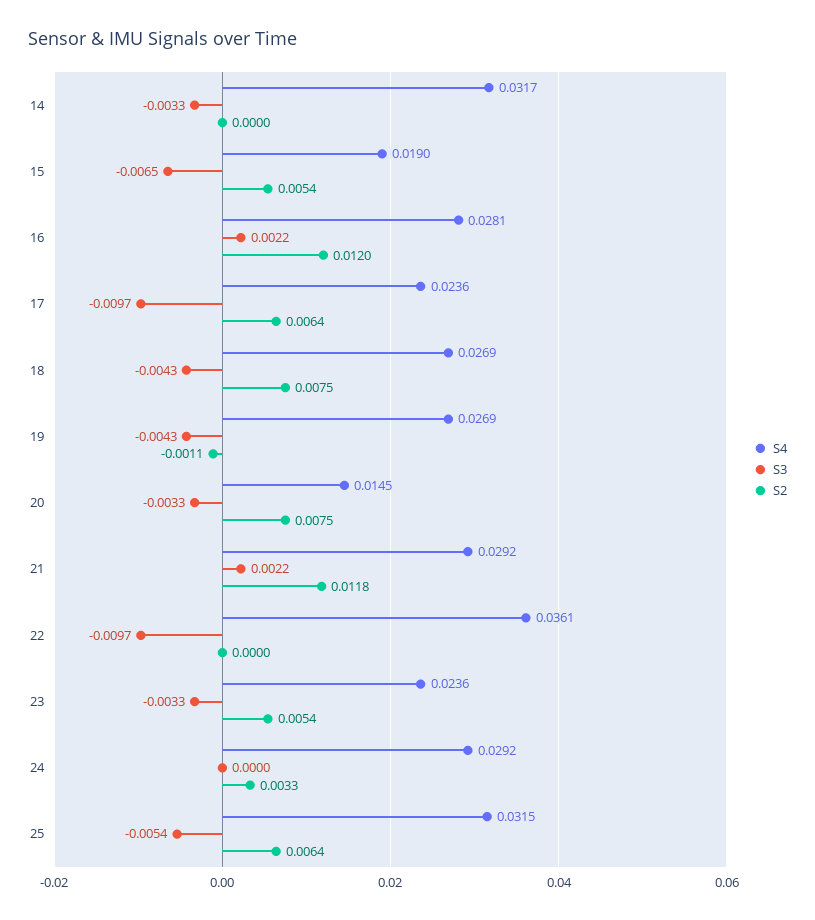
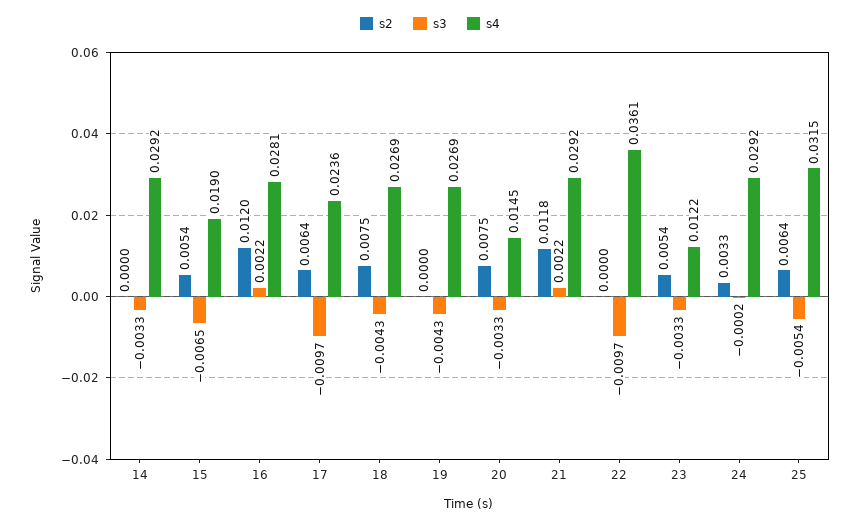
S4, 14: 0.0317 -> 0.0292
S2, 19: -0.0011 -> 0
S4, 23: 0.0236 -> 0.0122
S3, 24: 0 -> -0.0002

